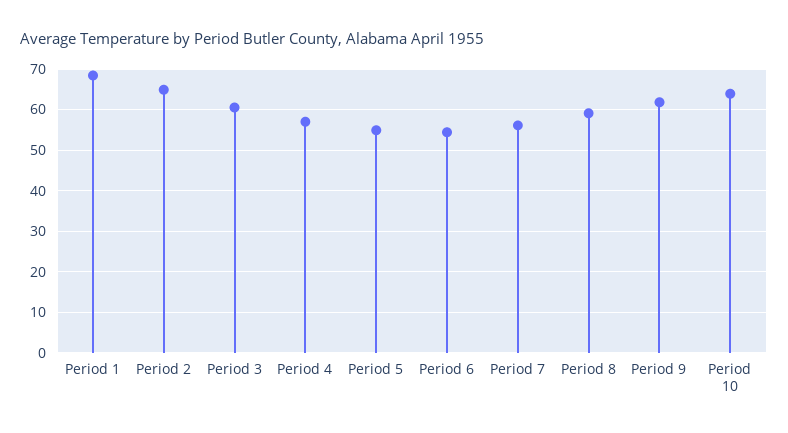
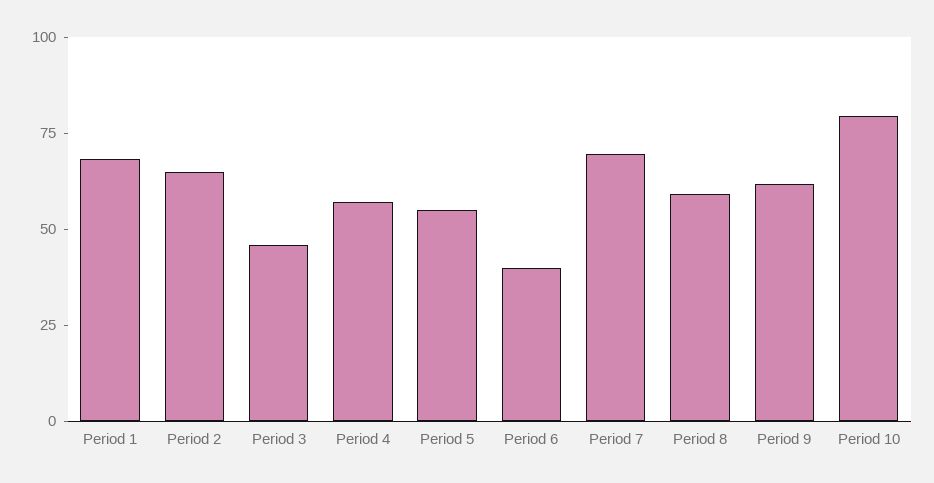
Period 3: 60 -> 45
Period 6: 54 -> 40
Period 7: 56 -> 70
Period 10: 64 -> 80

